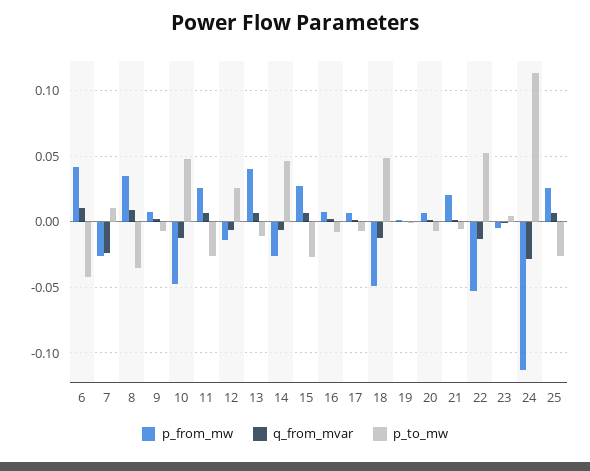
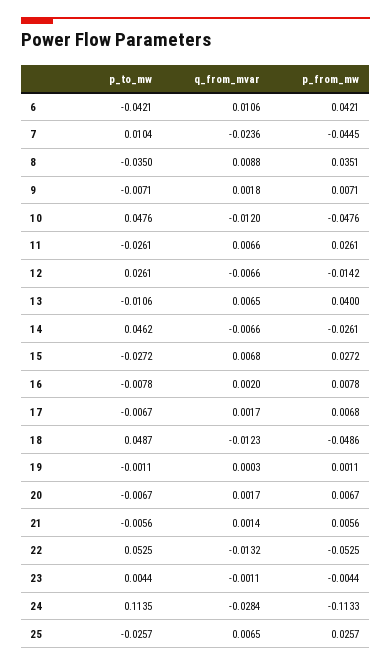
p_from_mw, 7: -0.025 -> -0.0445
p_from_mw, 21: 0.02 -> 0.0056

